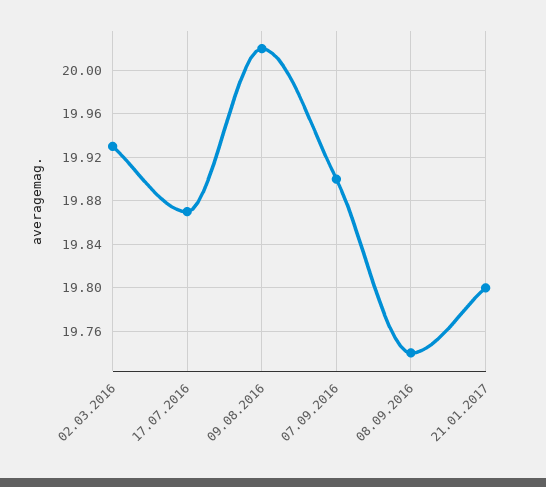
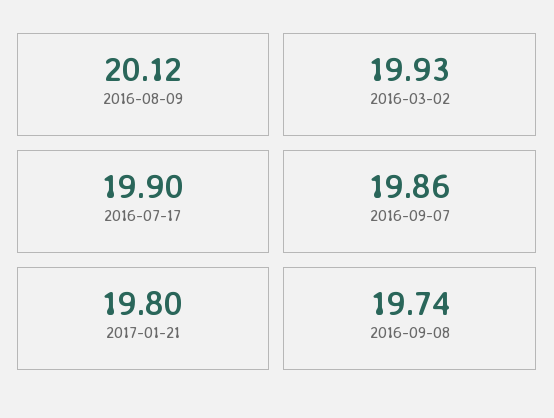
17.07.2016: 19.87 -> 19.9
09.08.2016: 20.02 -> 20.12
07.09.2016: 19.9 -> 19.86

